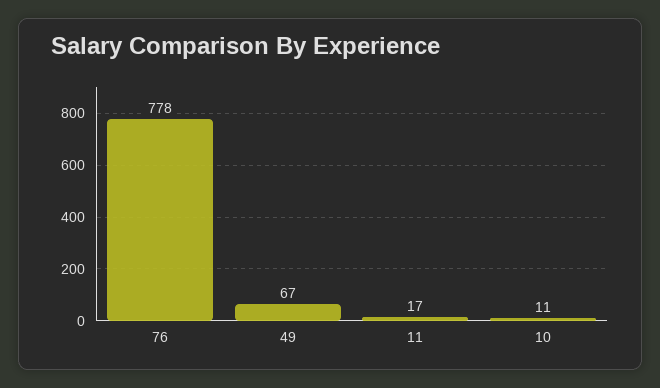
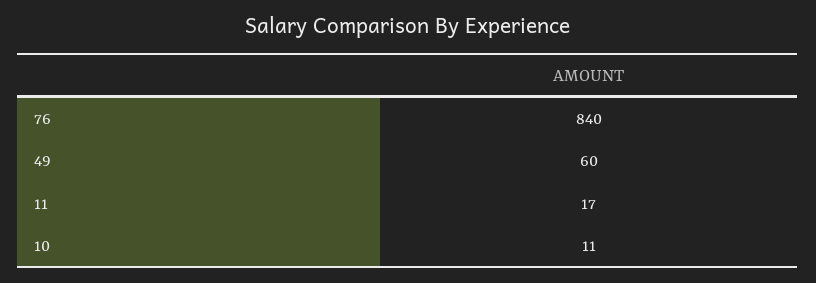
76: 778 -> 840
49: 67 -> 60

